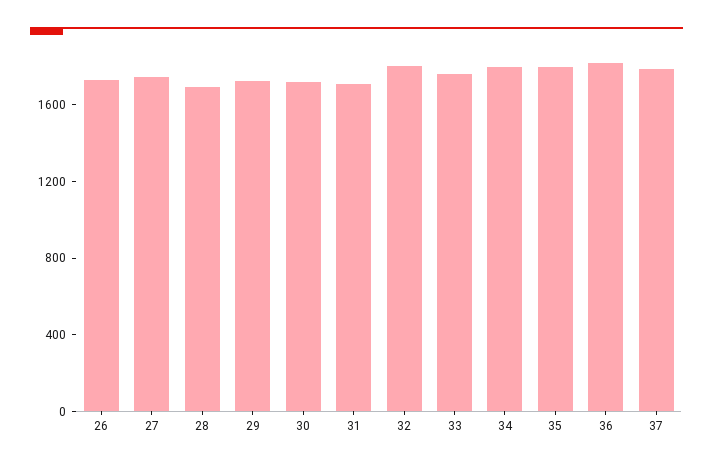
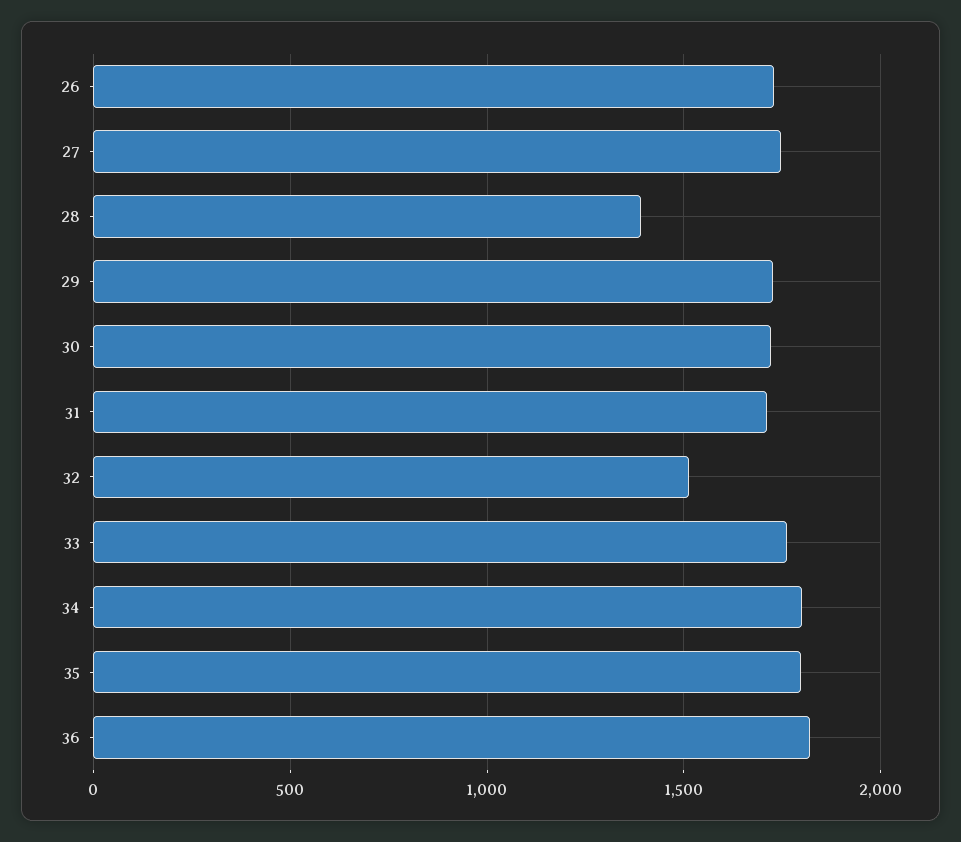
28: 1700 -> 1400
32: 1800 -> 1500
37: 1800 -> none

